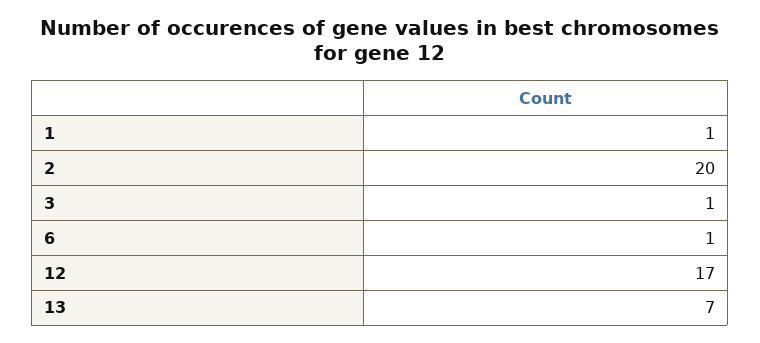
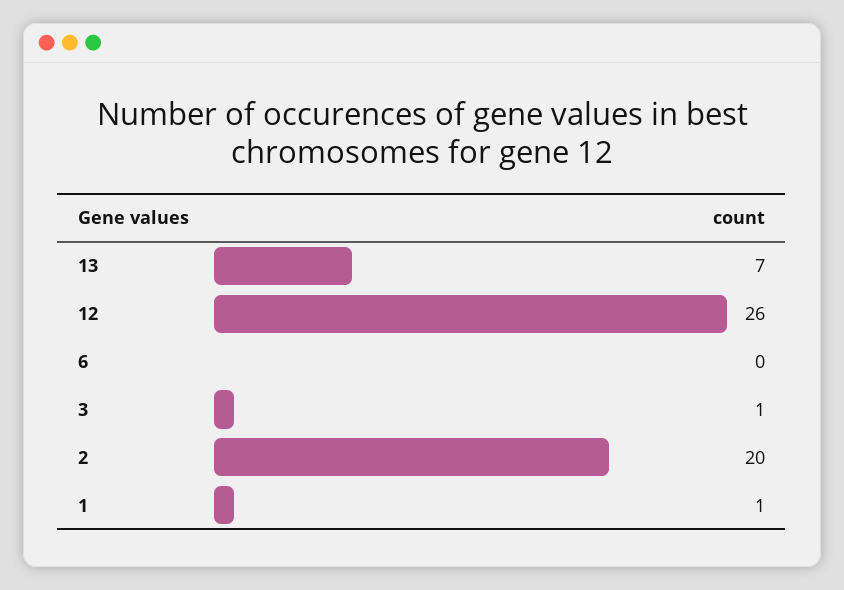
6: 1 -> 0
12: 17 -> 26

